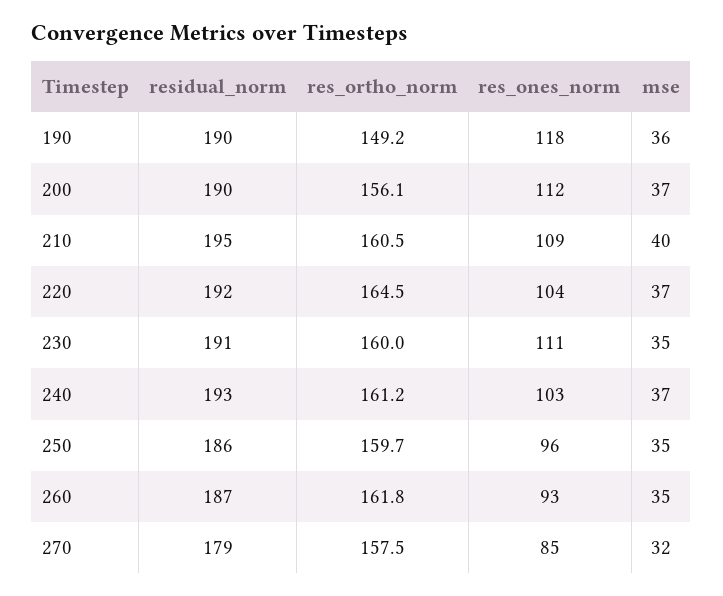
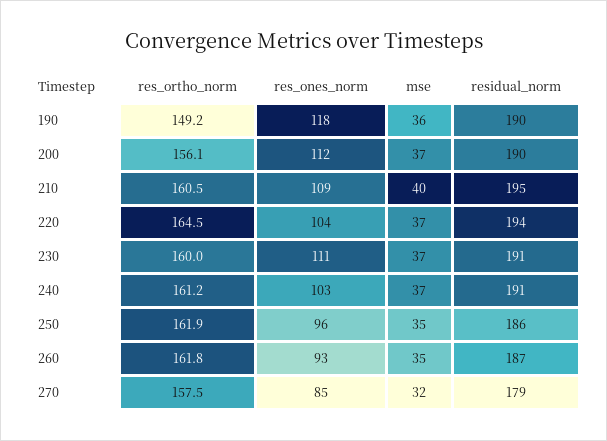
residual_norm, 220: 192 -> 194
mse, 230: 35 -> 37
residual_norm, 240: 193 -> 191
res_ortho_norm, 250: 159.7 -> 161.9

